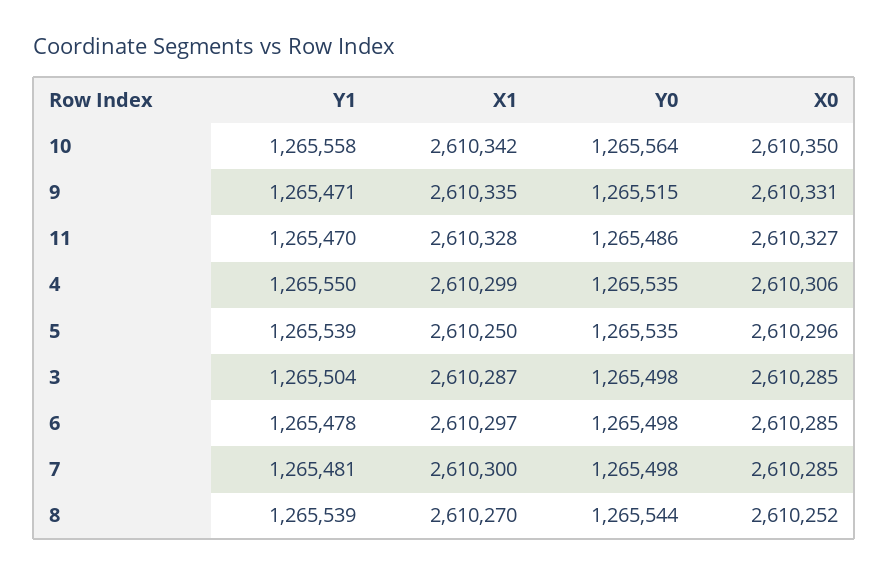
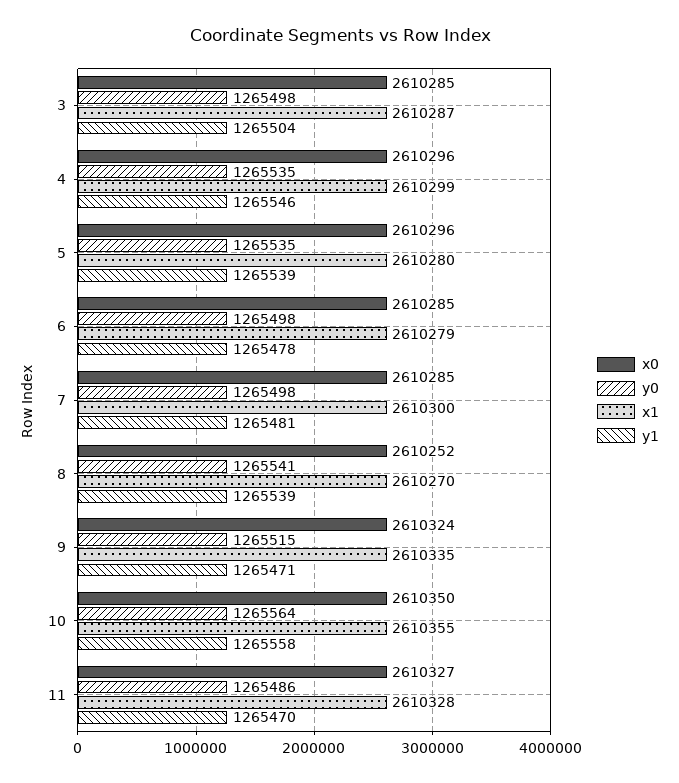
X1, 10: 2610342 -> 2610355
X0, 9: 2610331 -> 2610324
Y1, 4: 1265550 -> 1265546
X0, 4: 2610306 -> 2610296
X1, 5: 2610250 -> 2610280
X1, 6: 2610297 -> 2610279
Y0, 8: 1265544 -> 1265541

